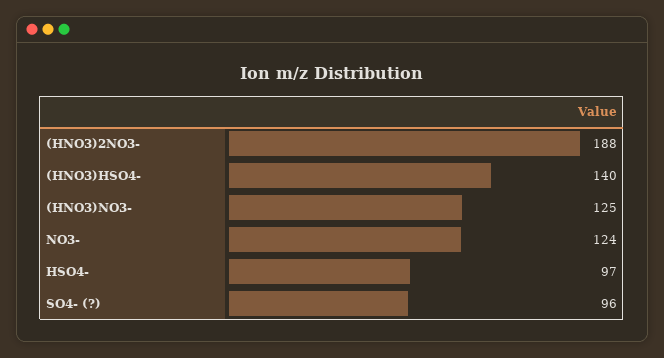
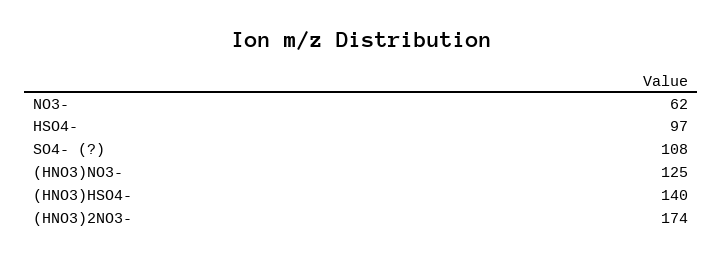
(HNO3)2NO3-: 188 -> 174
NO3-: 124 -> 62
SO4- (?): 96 -> 108

